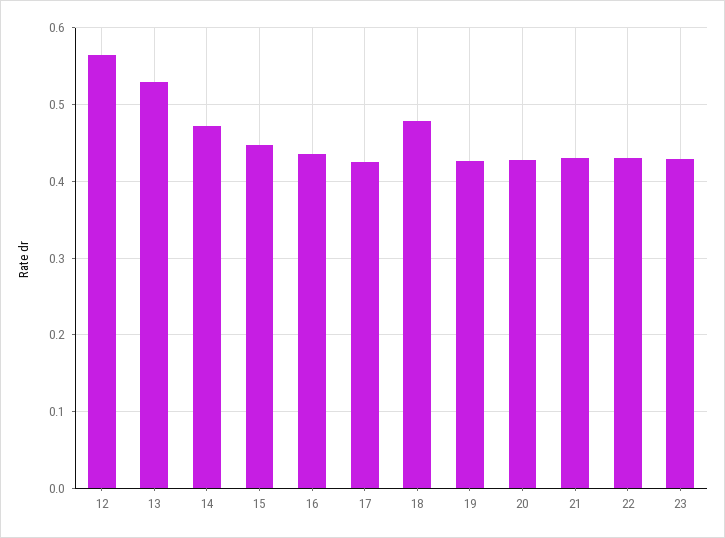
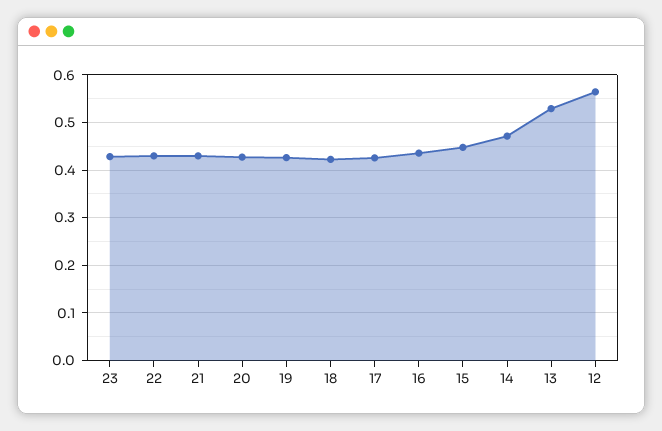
18: 0.48 -> 0.42

